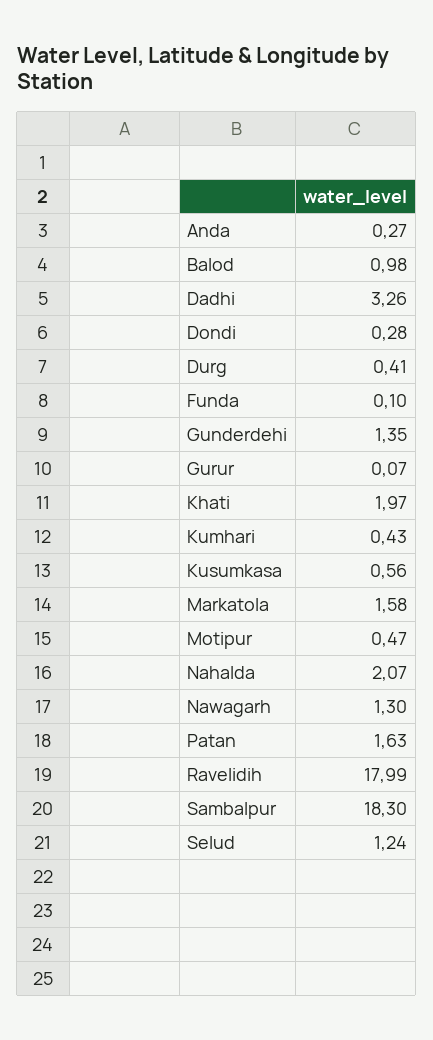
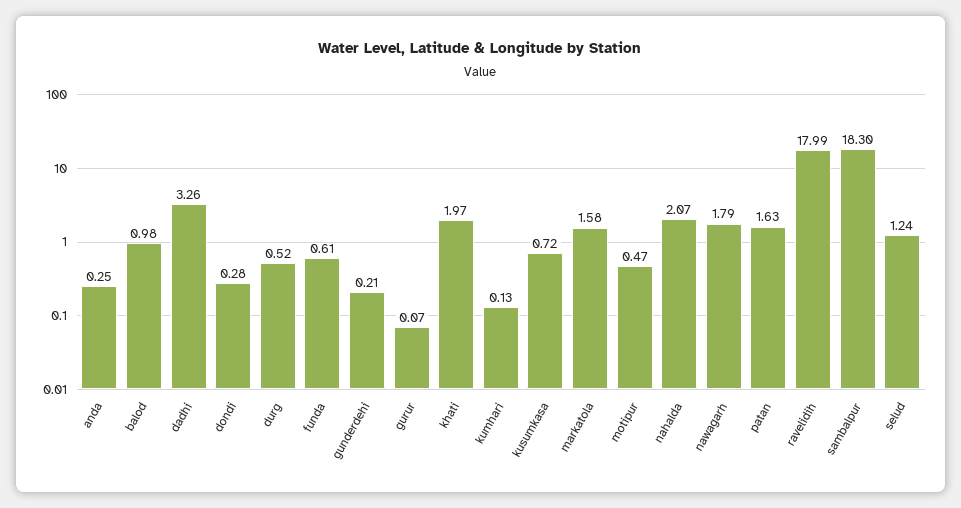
Anda: 0.27 -> 0.25
Durg: 0.41 -> 0.52
Funda: 0.1 -> 0.61
Gunderdehi: 1.35 -> 0.21
Kumhari: 0.43 -> 0.13
Kusumkasa: 0.56 -> 0.72
Nawagarh: 1.3 -> 1.79

